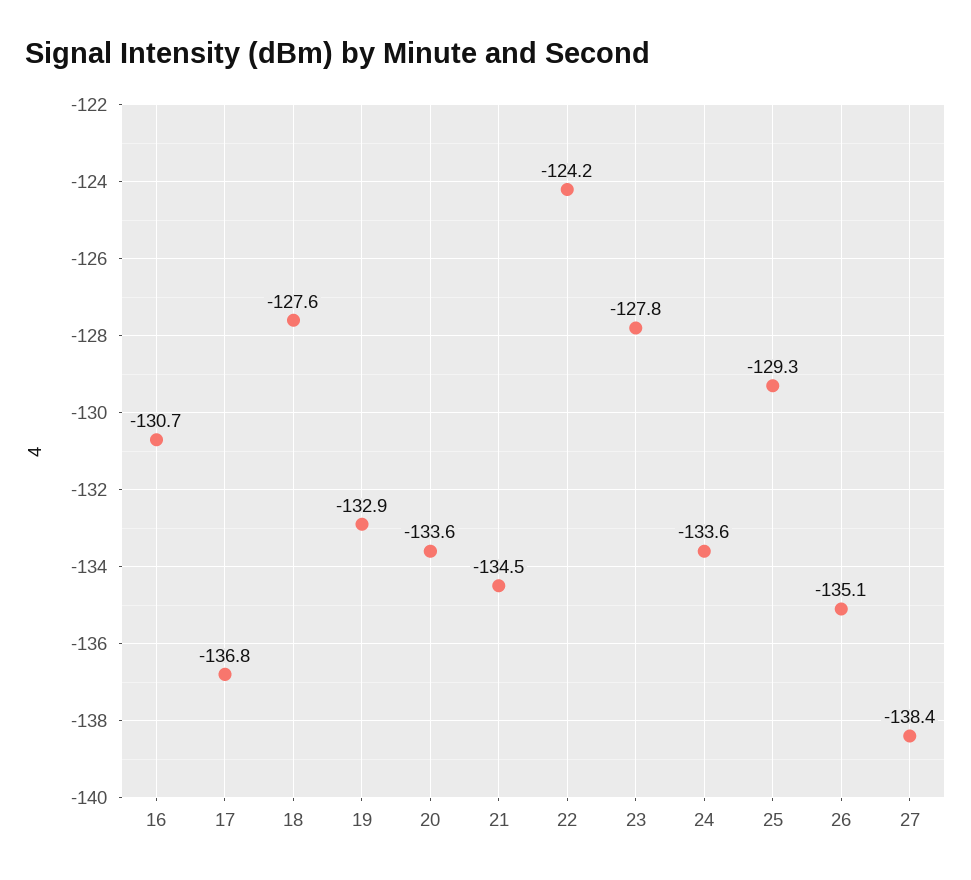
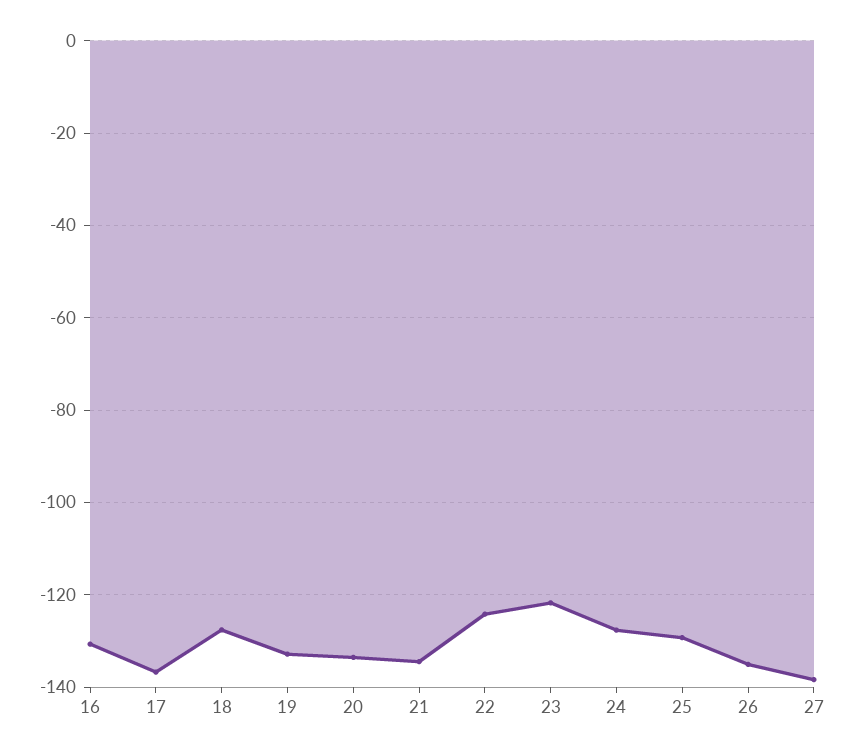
23: -127.8 -> -122
24: -133.6 -> -128

